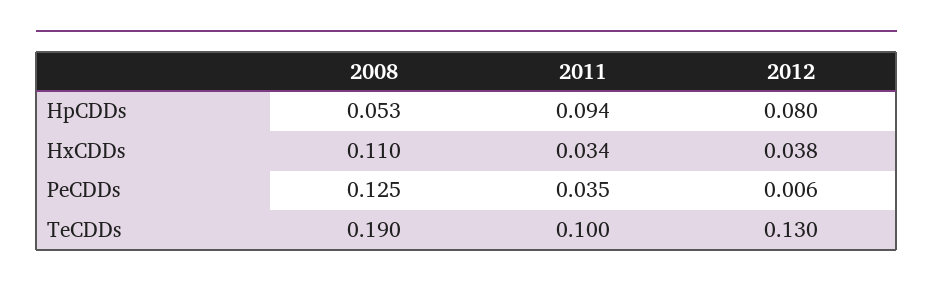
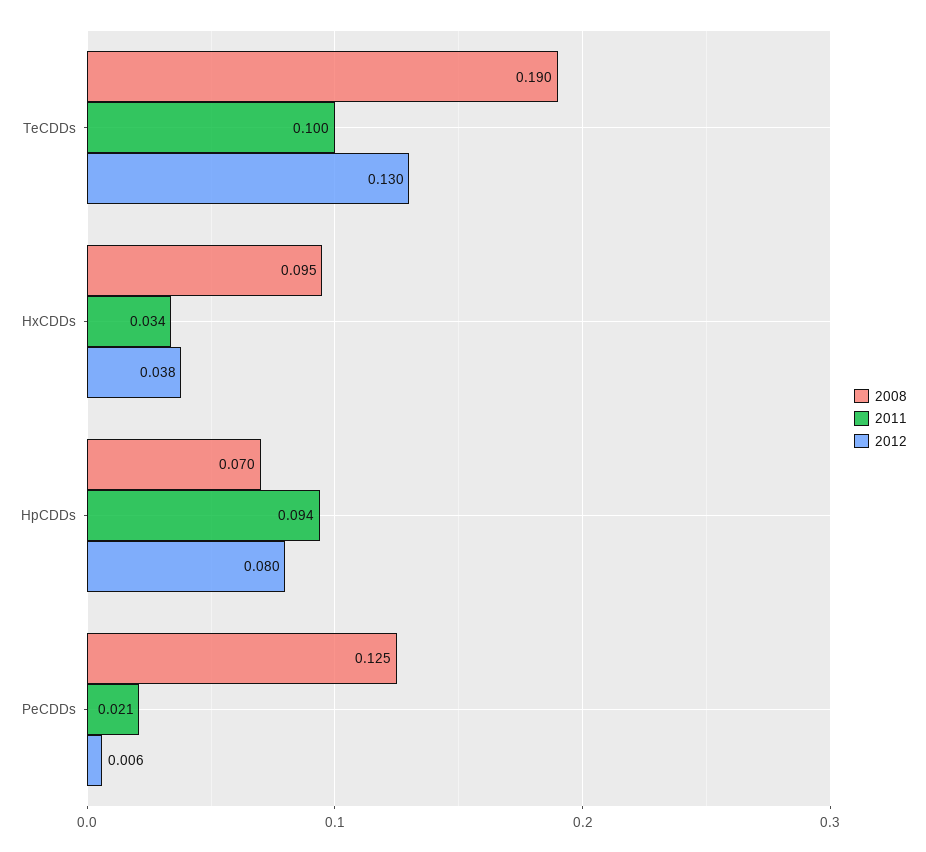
2008, HpCDDs: 0.053 -> 0.07
2008, HxCDDs: 0.11 -> 0.095
2011, PeCDDs: 0.035 -> 0.021

